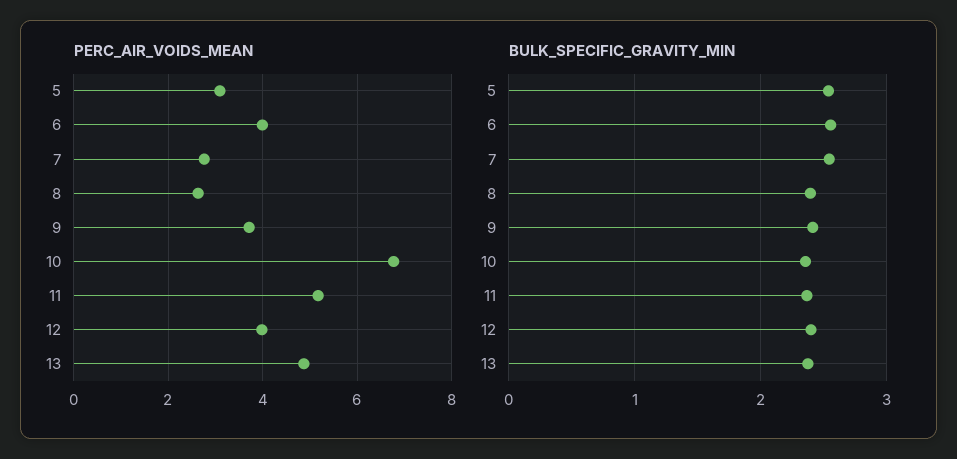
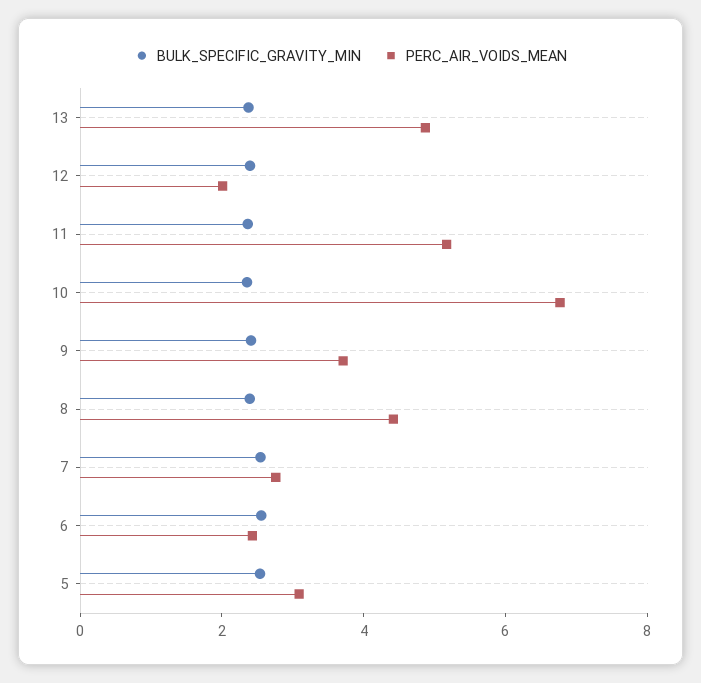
PERC_AIR_VOIDS_MEAN, 6: 4 -> 2.5
PERC_AIR_VOIDS_MEAN, 8: 2.6 -> 4.5
PERC_AIR_VOIDS_MEAN, 12: 4 -> 2

